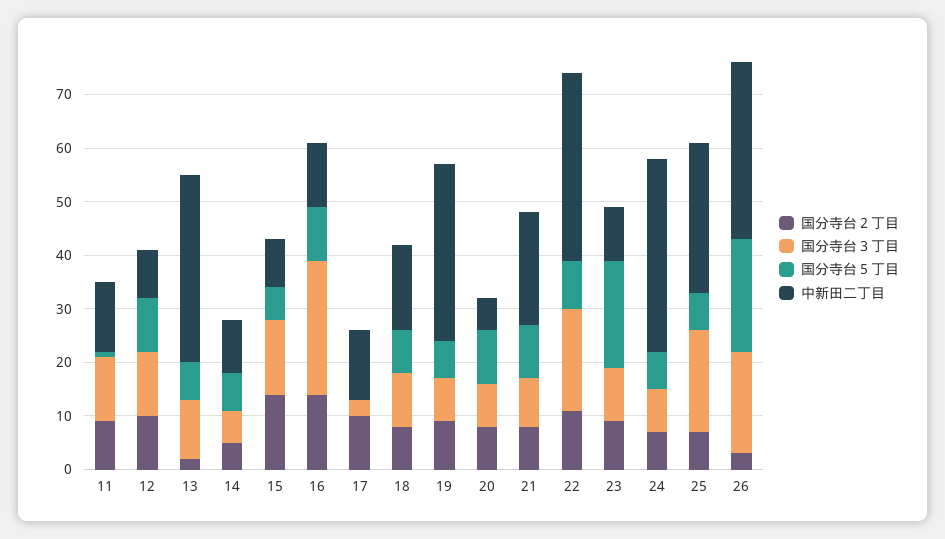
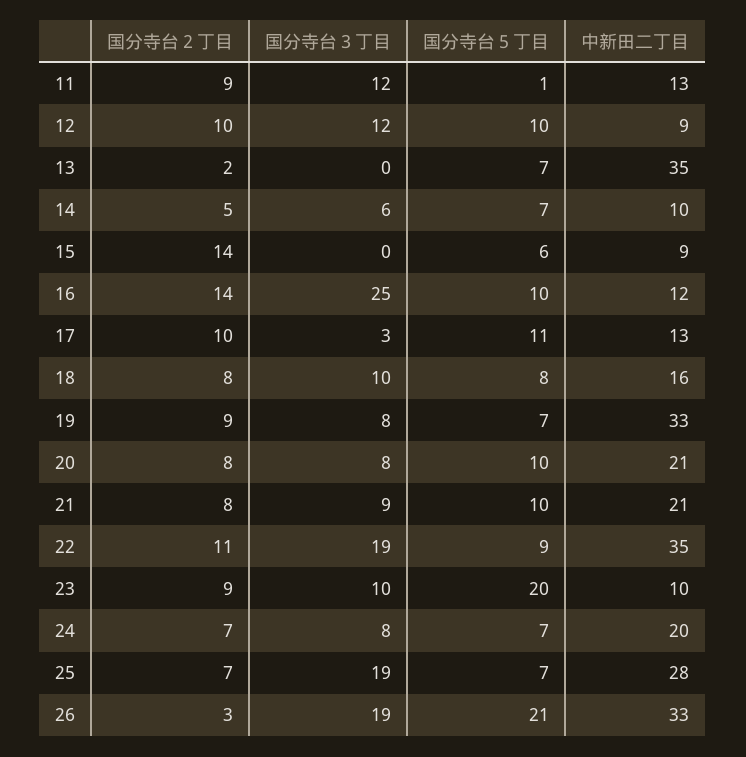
国分寺台３丁目, 13: 10 -> 0
国分寺台３丁目, 15: 15 -> 0
国分寺台５丁目, 17: 0 -> 11
中新田二丁目, 20: 5 -> 21
中新田二丁目, 24: 35 -> 20

